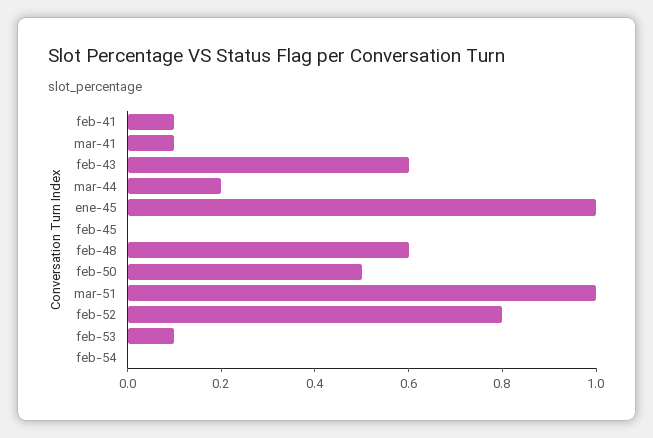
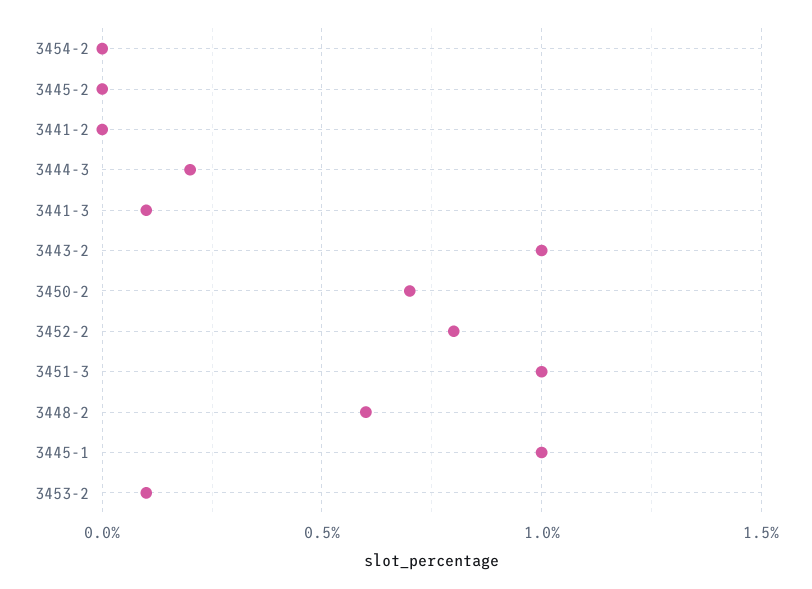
feb-41: 0.1 -> 0
feb-43: 0.6 -> 1
feb-50: 0.5 -> 0.7

